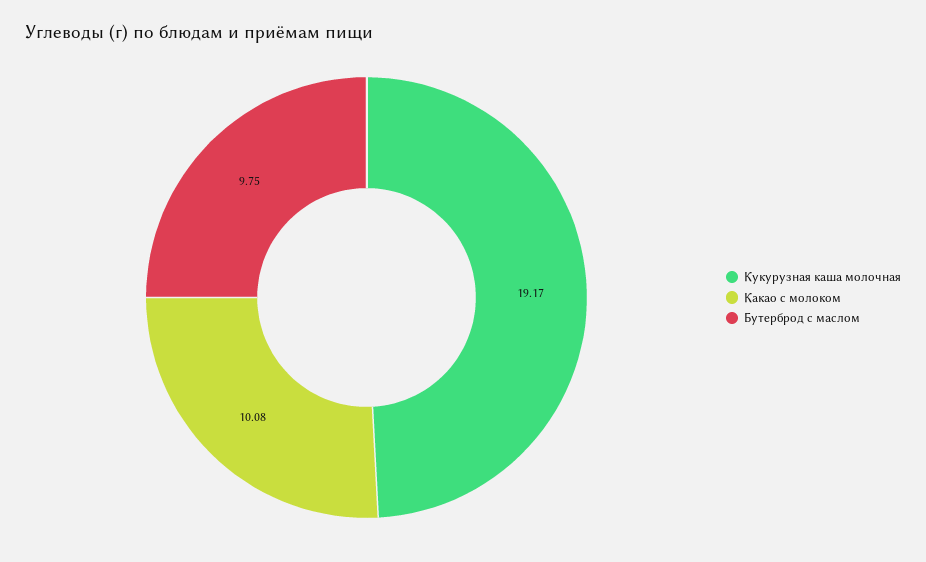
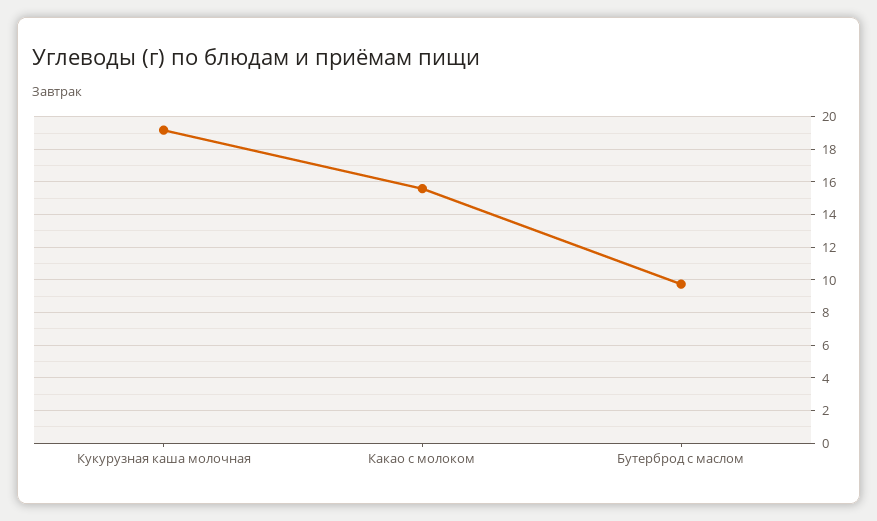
Какао с молоком: 10.08 -> 15.5

